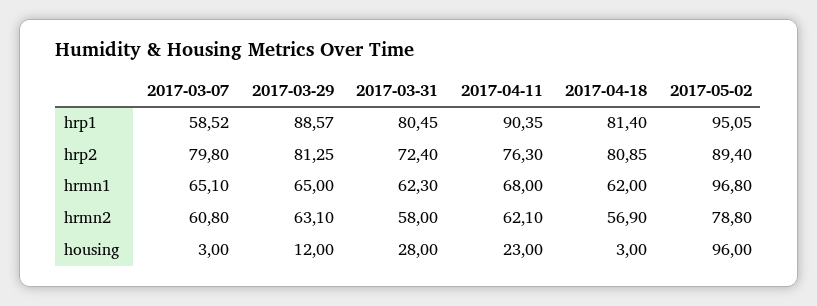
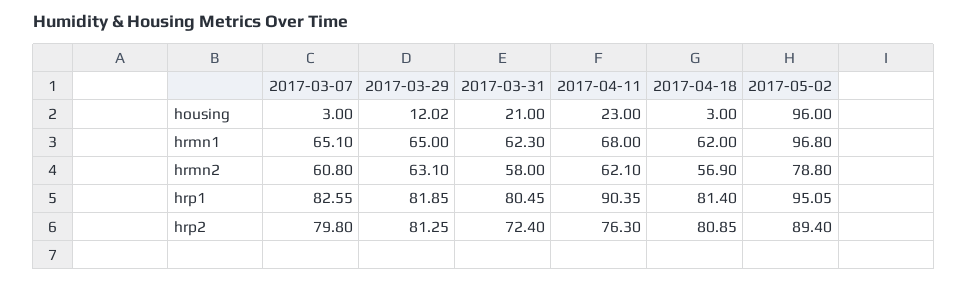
2017-03-07, hrp1: 58.52 -> 82.55
2017-03-29, hrp1: 88.57 -> 81.85
2017-03-29, housing: 12 -> 12.02
2017-03-31, housing: 28 -> 21

